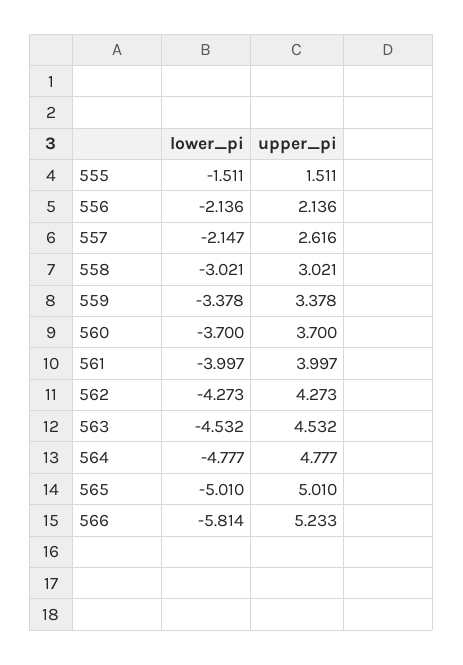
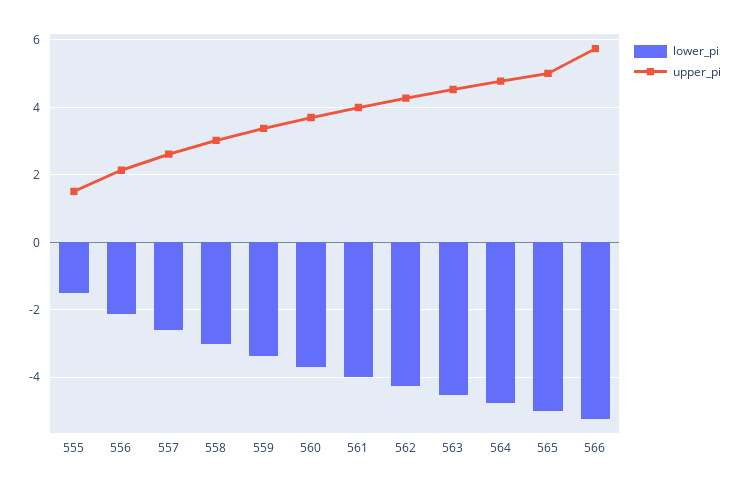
lower_pi, 557: -2.147 -> -2.6
lower_pi, 566: -5.814 -> -5.2
upper_pi, 566: 5.233 -> 5.8

